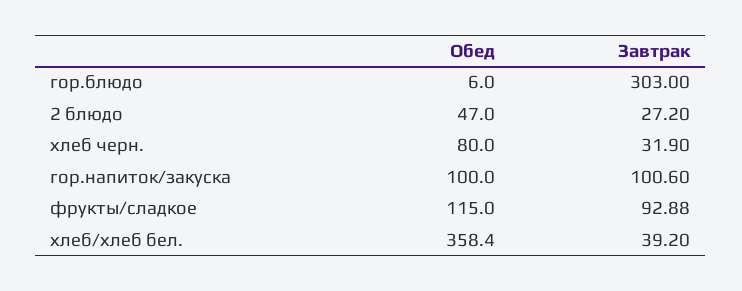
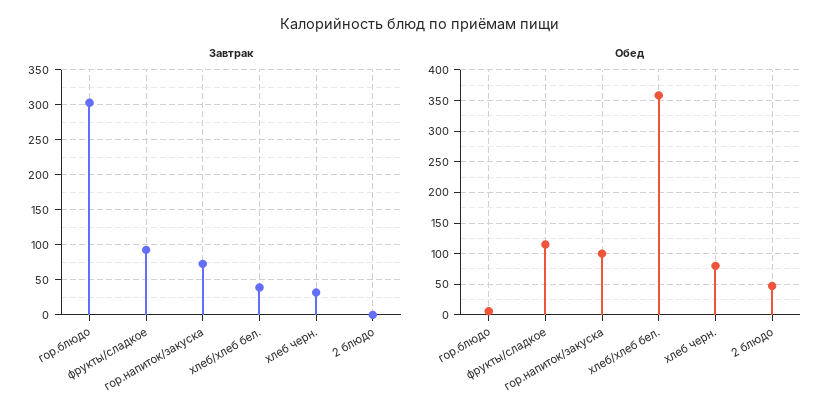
Завтрак, 2 блюдо: 27.2 -> 0
Завтрак, гор.напиток/закуска: 100.6 -> 70

